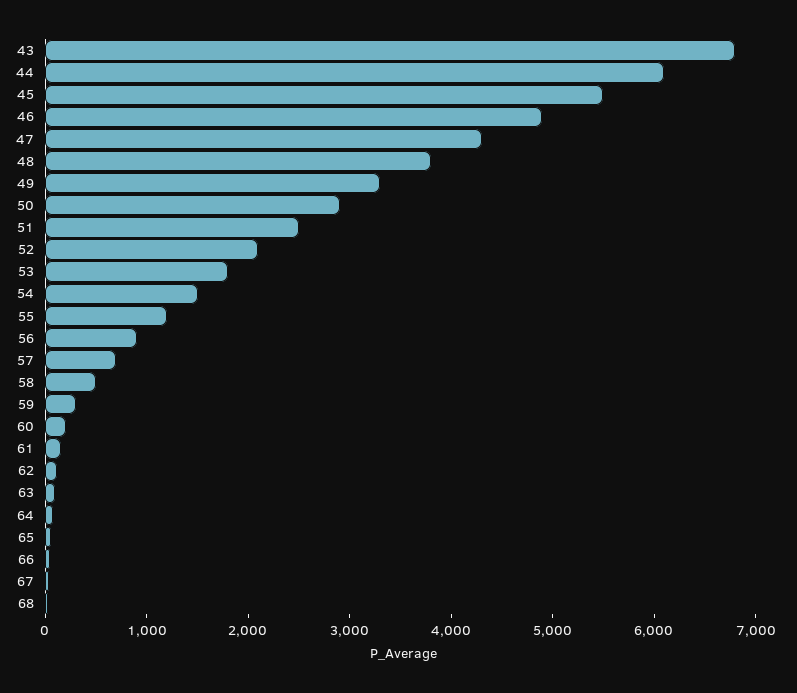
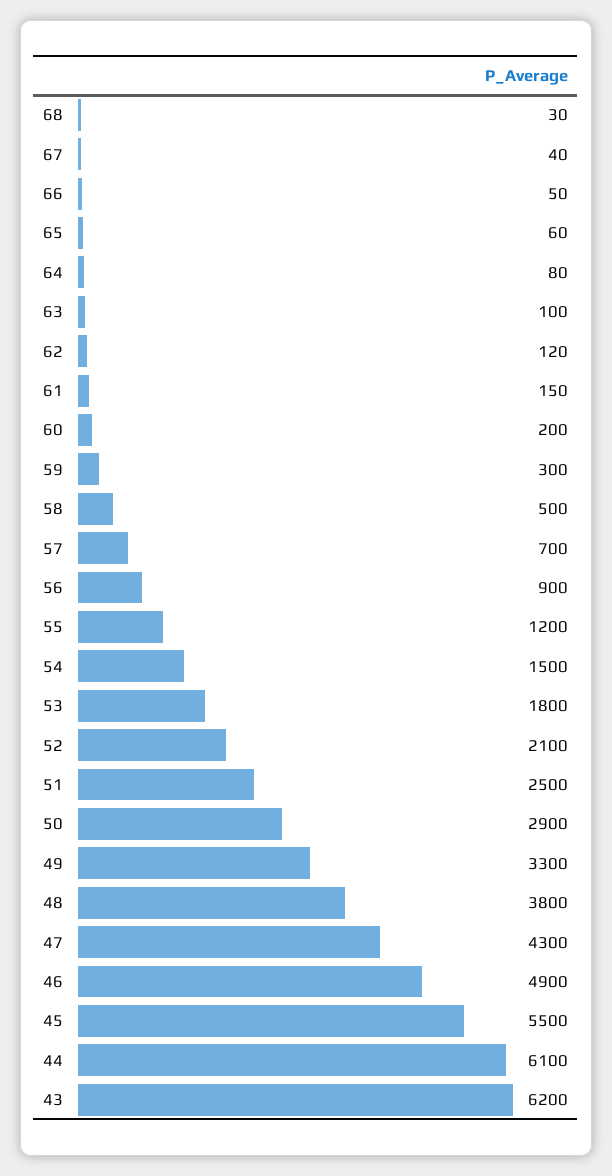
43: 6800 -> 6200

